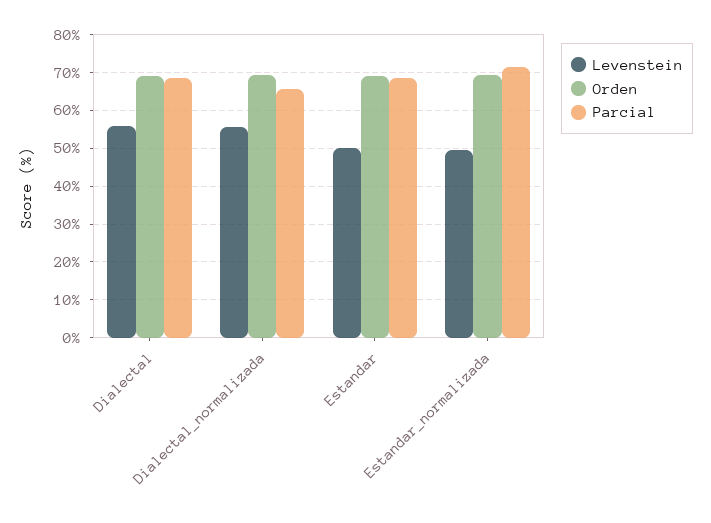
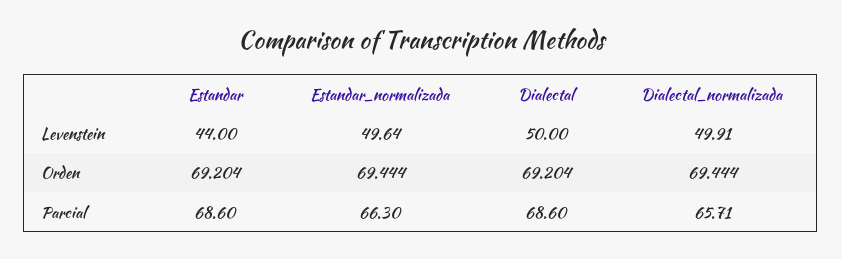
Levenstein, Dialectal: 56 -> 50
Levenstein, Dialectal_normalizada: 56 -> 49.91
Levenstein, Estandar: 50 -> 44
Parcial, Estandar_normalizada: 72 -> 66.3

